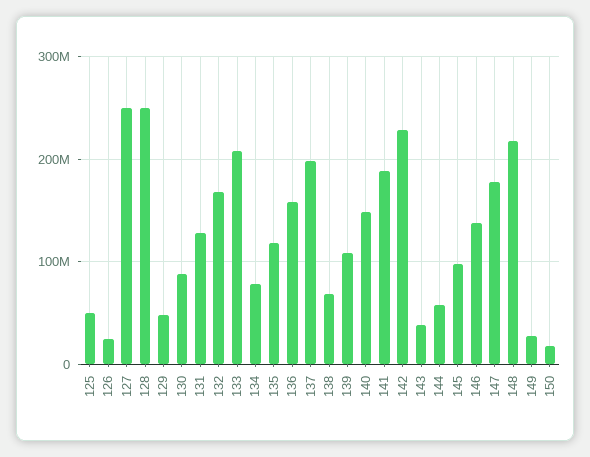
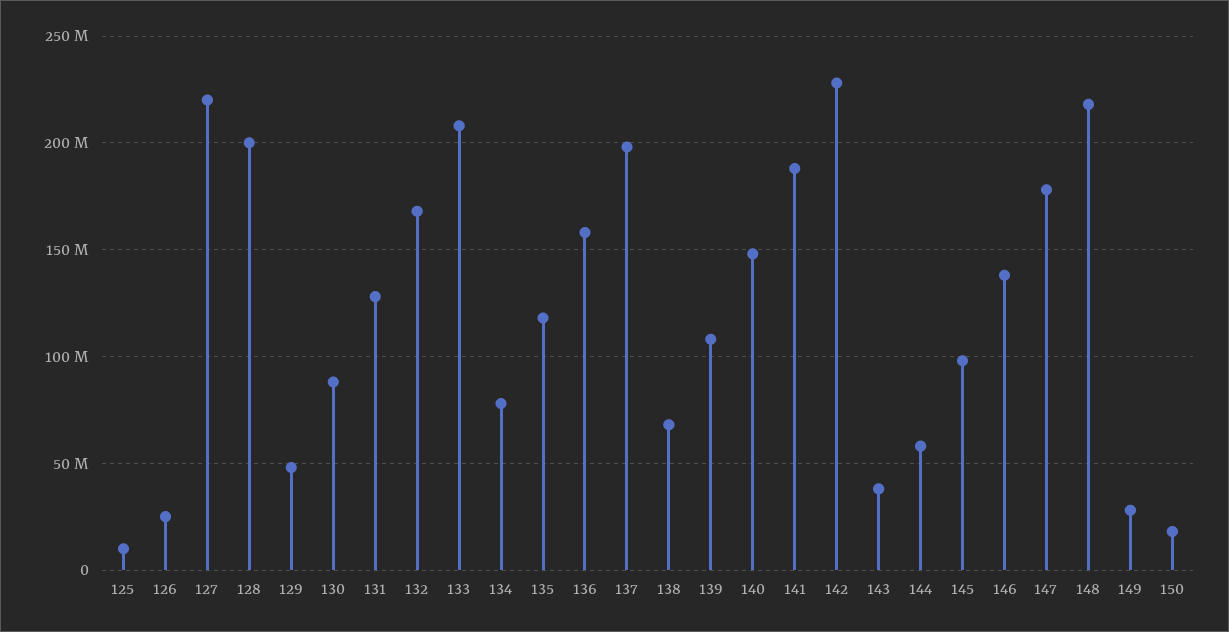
125: 50000000 -> 10000000
127: 250000000 -> 220000000
128: 250000000 -> 200000000

